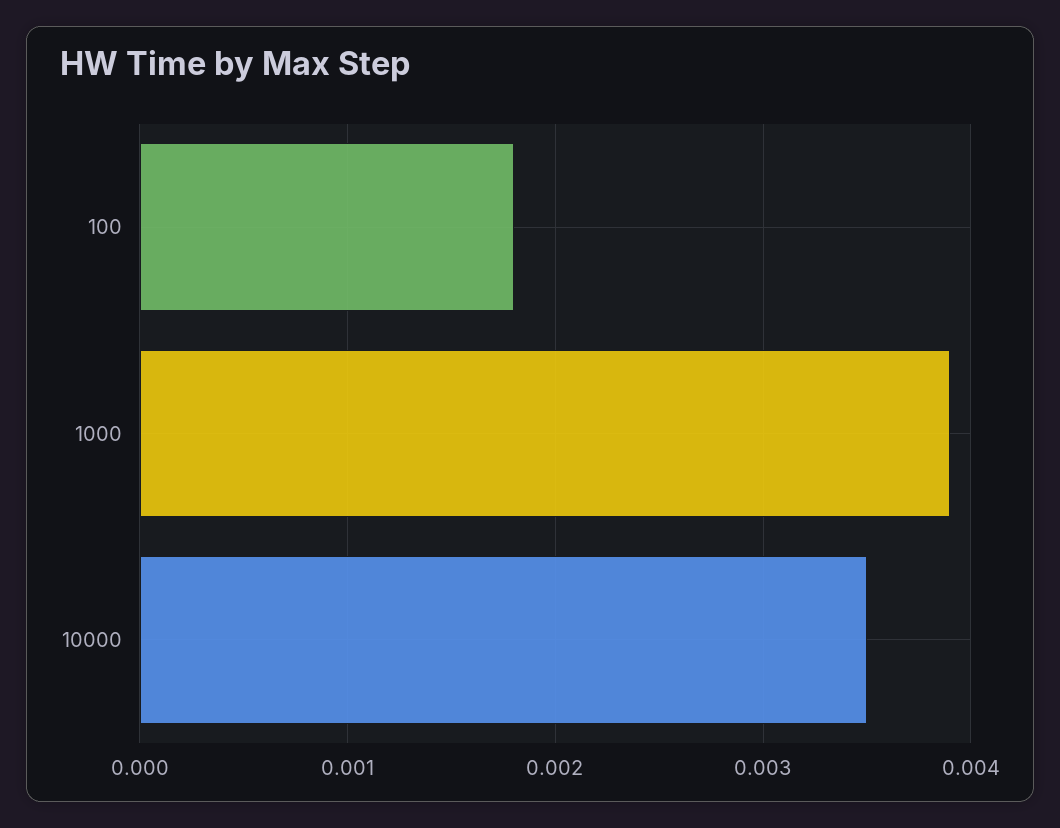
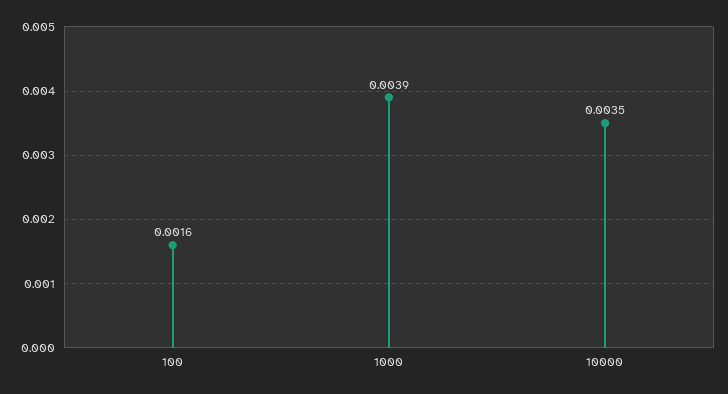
100: 0.0018 -> 0.0016

